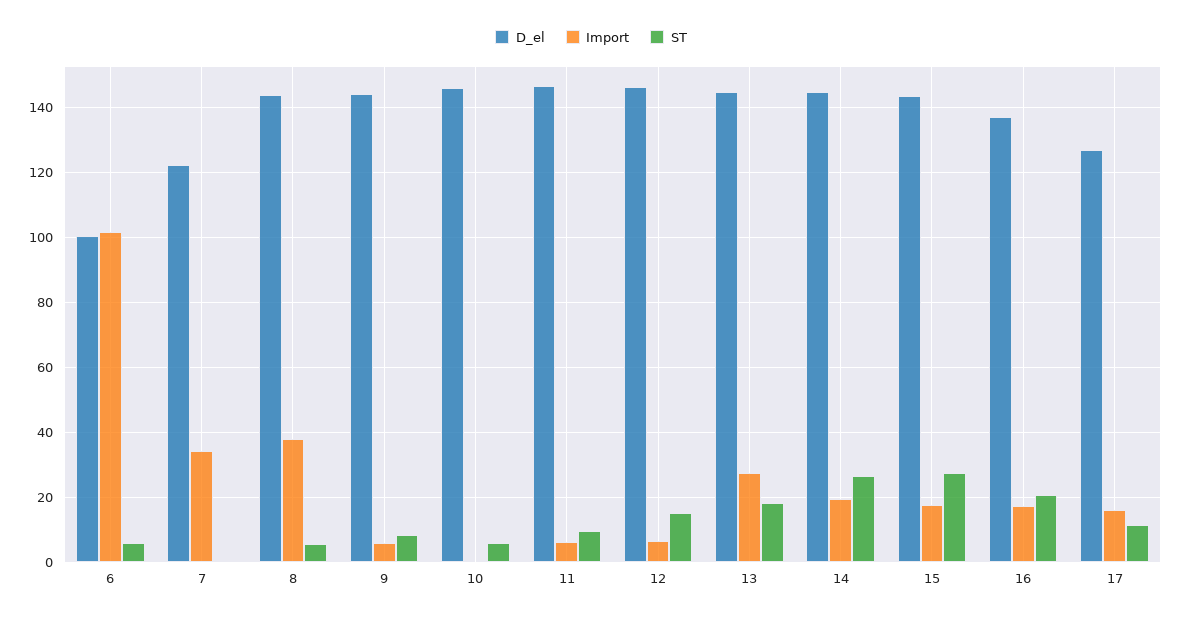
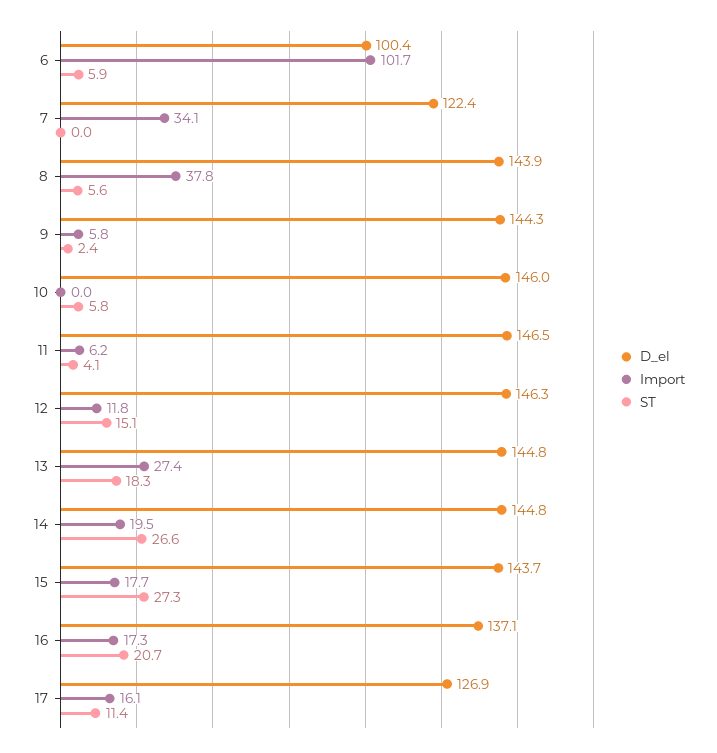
ST, 9: 8 -> 2.4
ST, 11: 10 -> 4.1
Import, 12: 6 -> 11.8

